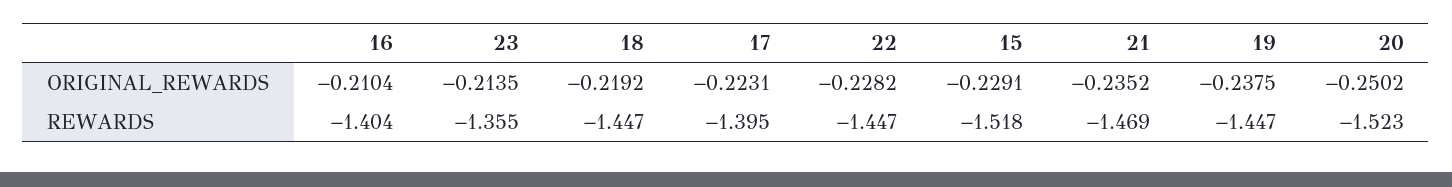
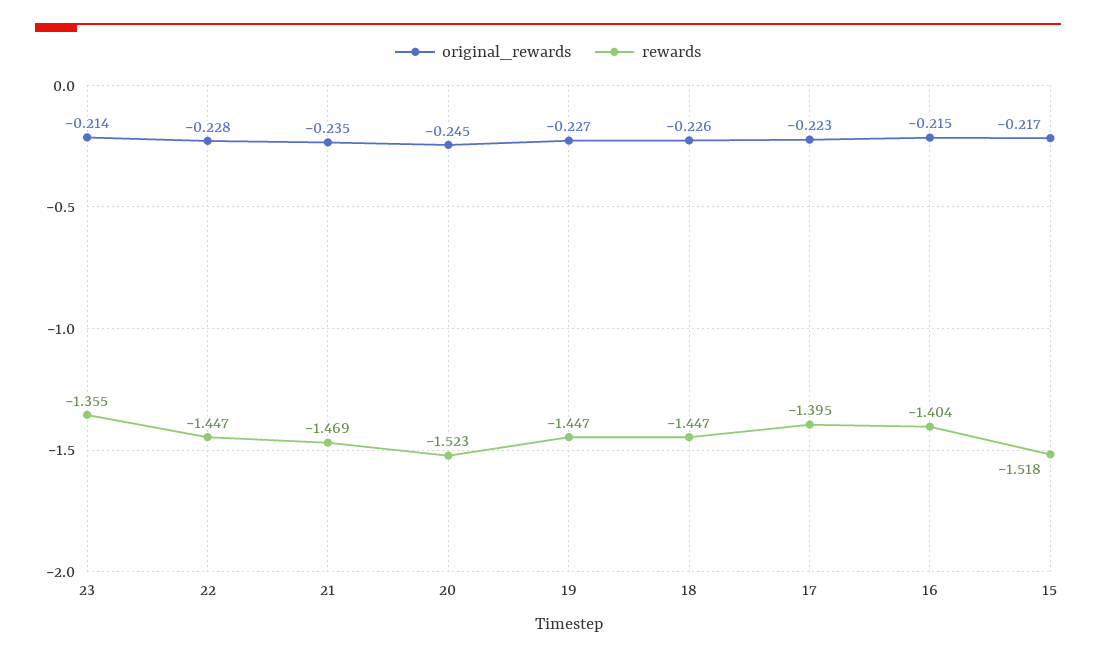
ORIGINAL_REWARDS, 16: -0.2104 -> -0.215
ORIGINAL_REWARDS, 18: -0.2192 -> -0.226
ORIGINAL_REWARDS, 15: -0.2291 -> -0.217
ORIGINAL_REWARDS, 19: -0.2375 -> -0.227
ORIGINAL_REWARDS, 20: -0.2502 -> -0.245

